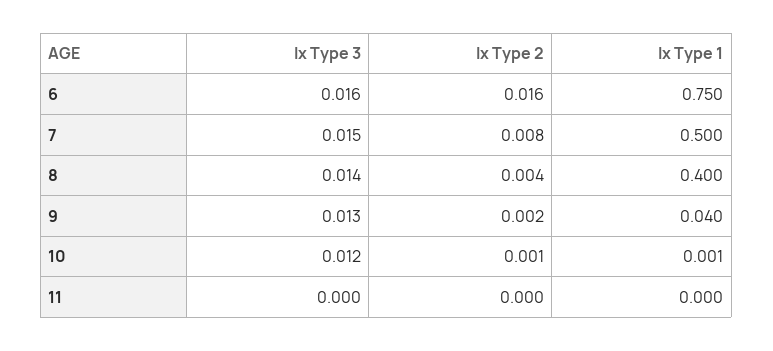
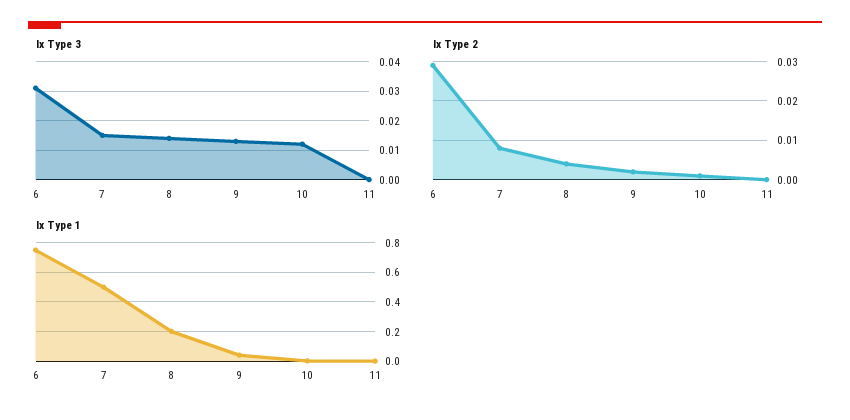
lx Type 3, 6: 0.016 -> 0.03
lx Type 2, 6: 0.016 -> 0.03
lx Type 1, 8: 0.4 -> 0.2

